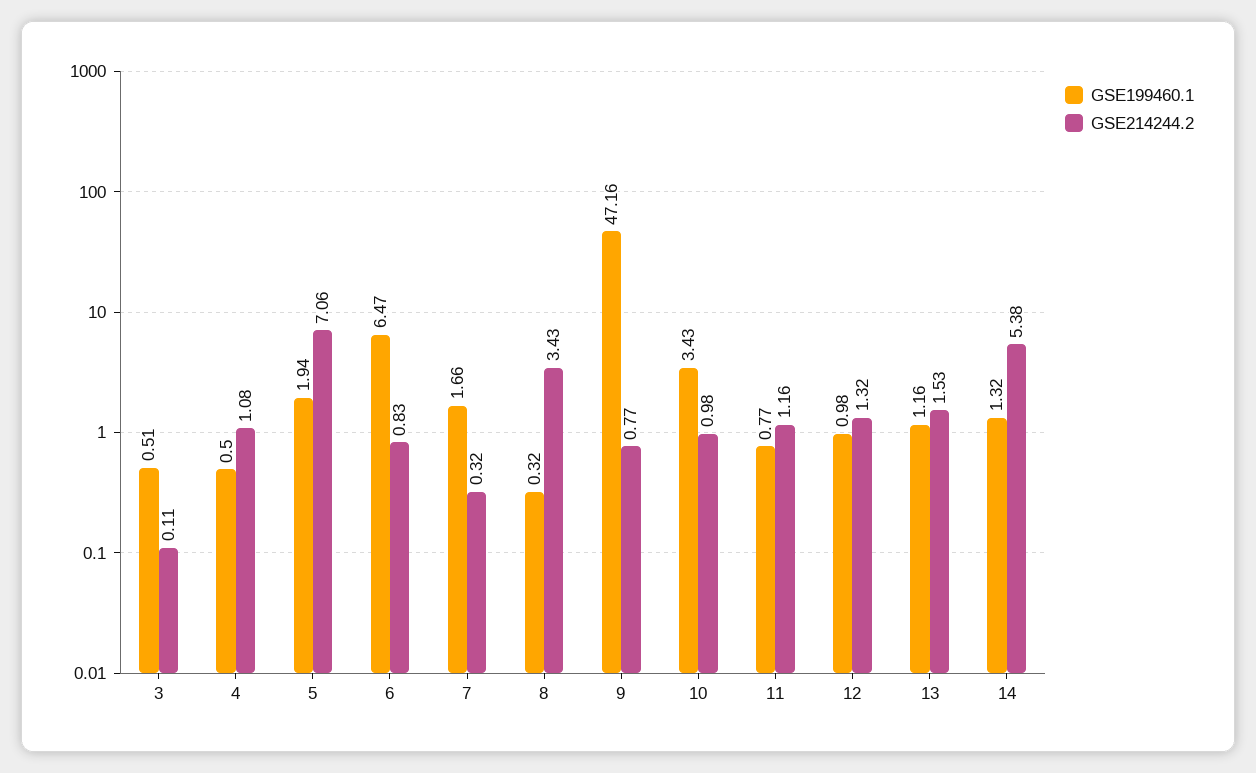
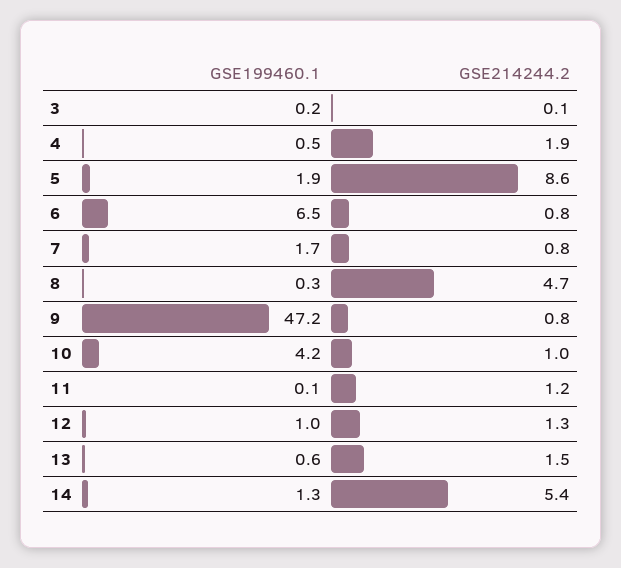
GSE199460.1, 3: 0.51 -> 0.2
GSE214244.2, 4: 1.08 -> 1.9
GSE214244.2, 5: 7.06 -> 8.6
GSE214244.2, 7: 0.32 -> 0.8
GSE214244.2, 8: 3.43 -> 4.7
GSE199460.1, 10: 3.43 -> 4.2
GSE199460.1, 11: 0.77 -> 0.1
GSE199460.1, 13: 1.16 -> 0.6

